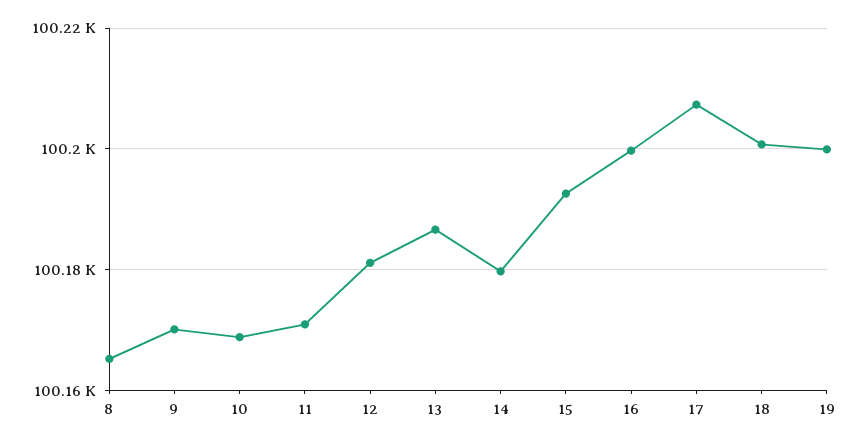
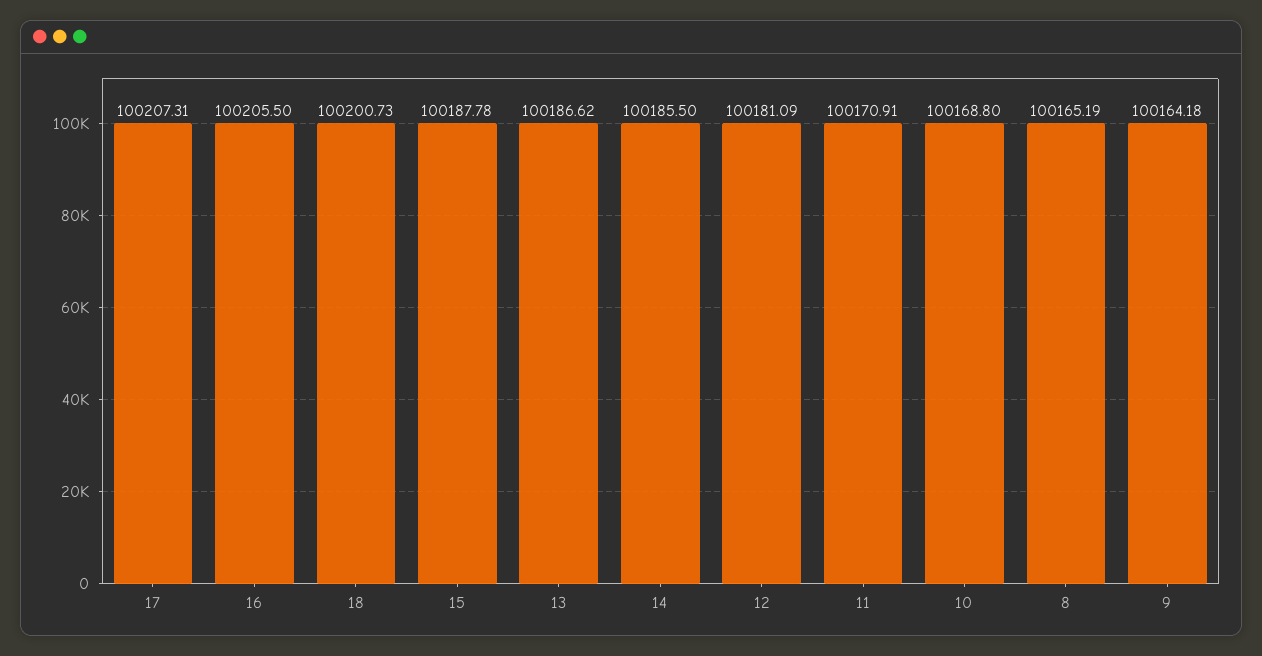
9: 100170 -> 100164.18
14: 100180 -> 100185.5
15: 100192 -> 100187.78
16: 100200 -> 100205.5
19: 100200 -> none

